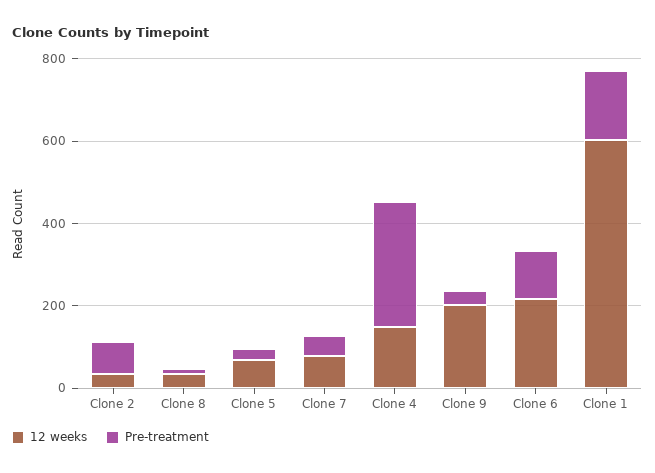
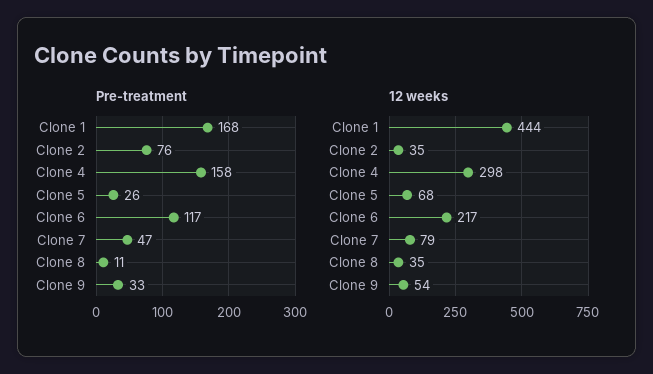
12 weeks, Clone 4: 150 -> 298
Pre-treatment, Clone 4: 300 -> 158
12 weeks, Clone 9: 200 -> 54
12 weeks, Clone 1: 600 -> 444

